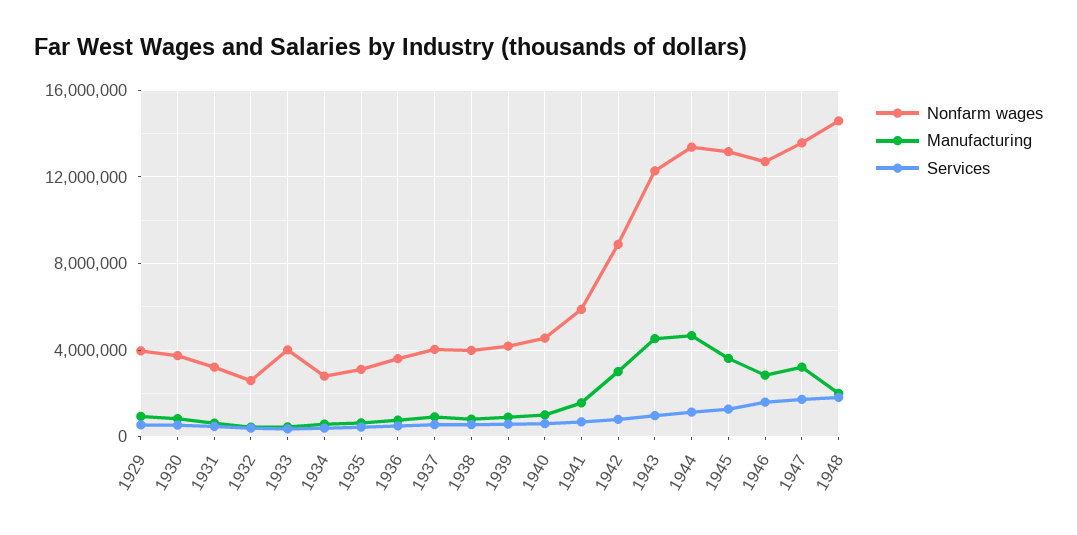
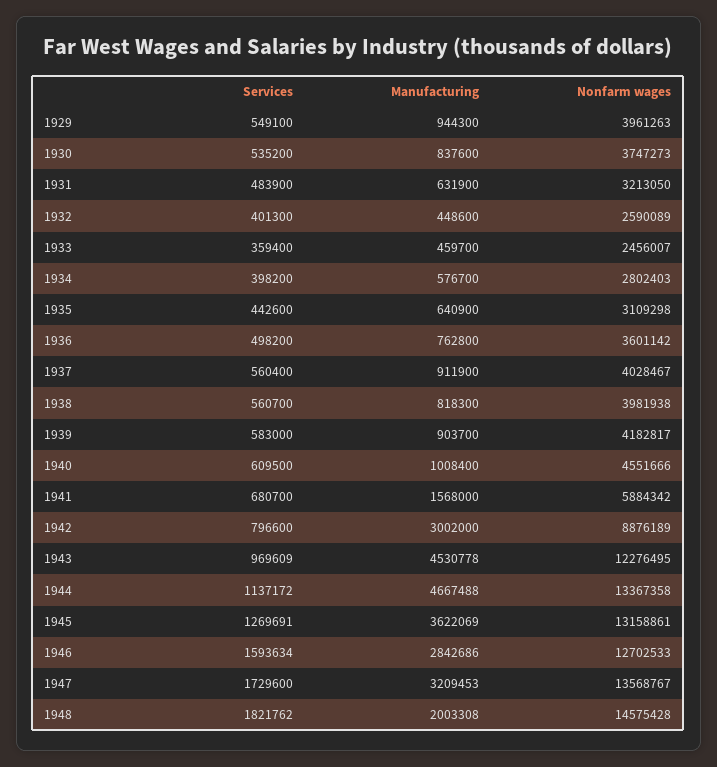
Nonfarm wages, 1933: 4000000 -> 2456007

